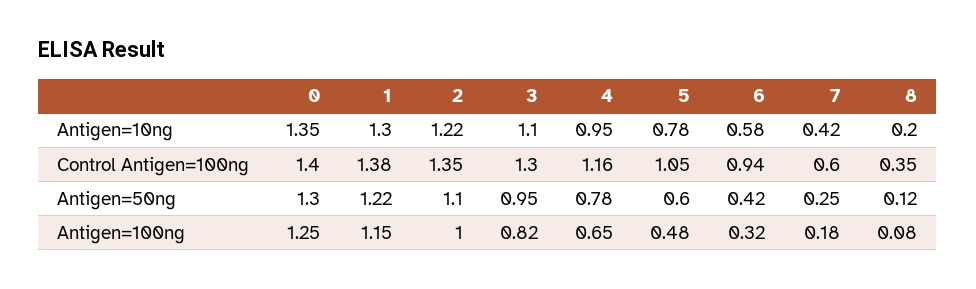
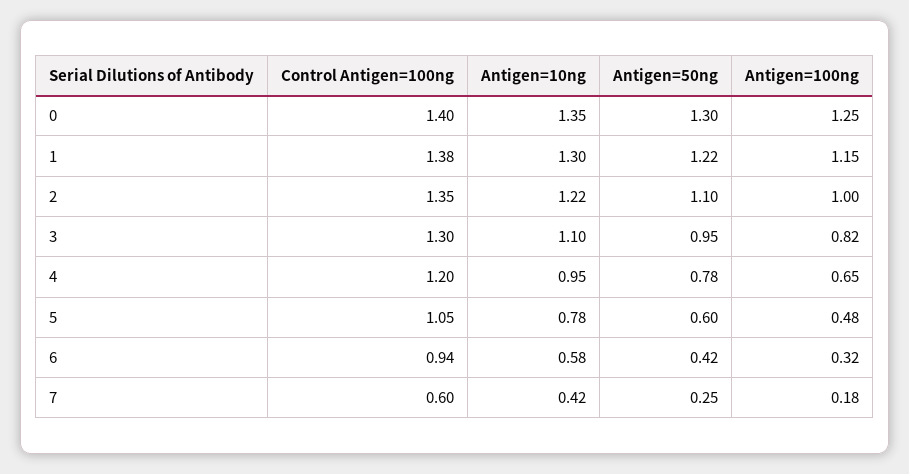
8, Antigen=10ng: 0.2 -> none
4, Control Antigen=100ng: 1.16 -> 1.2
8, Control Antigen=100ng: 0.35 -> none
8, Antigen=50ng: 0.12 -> none
8, Antigen=100ng: 0.08 -> none

